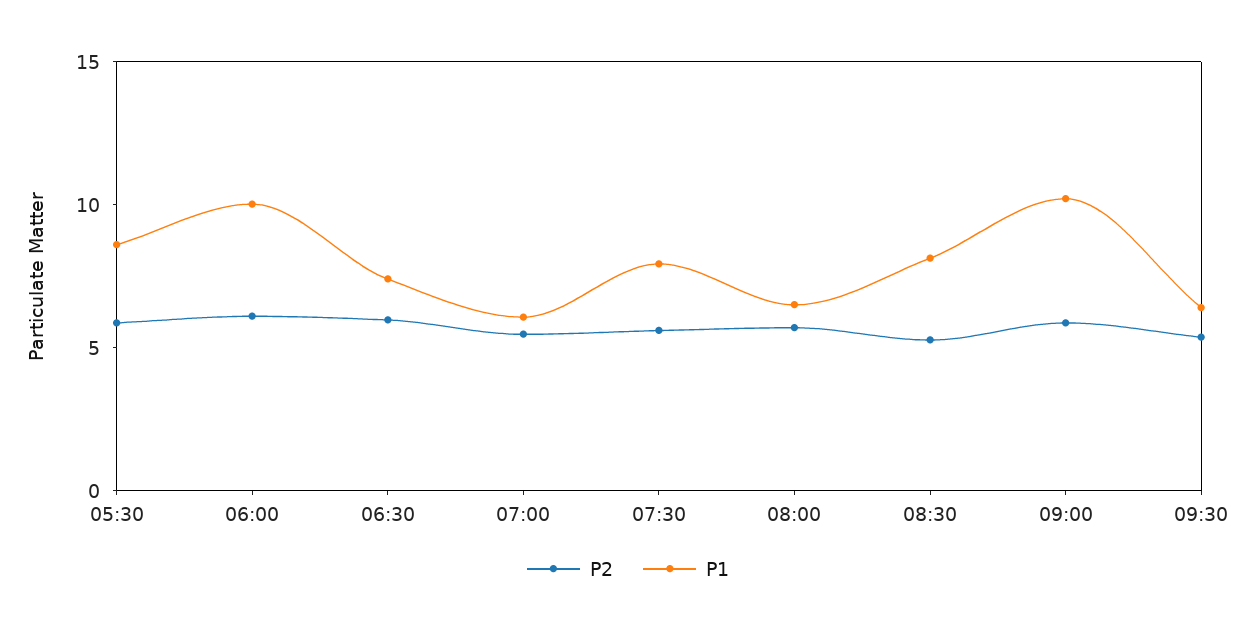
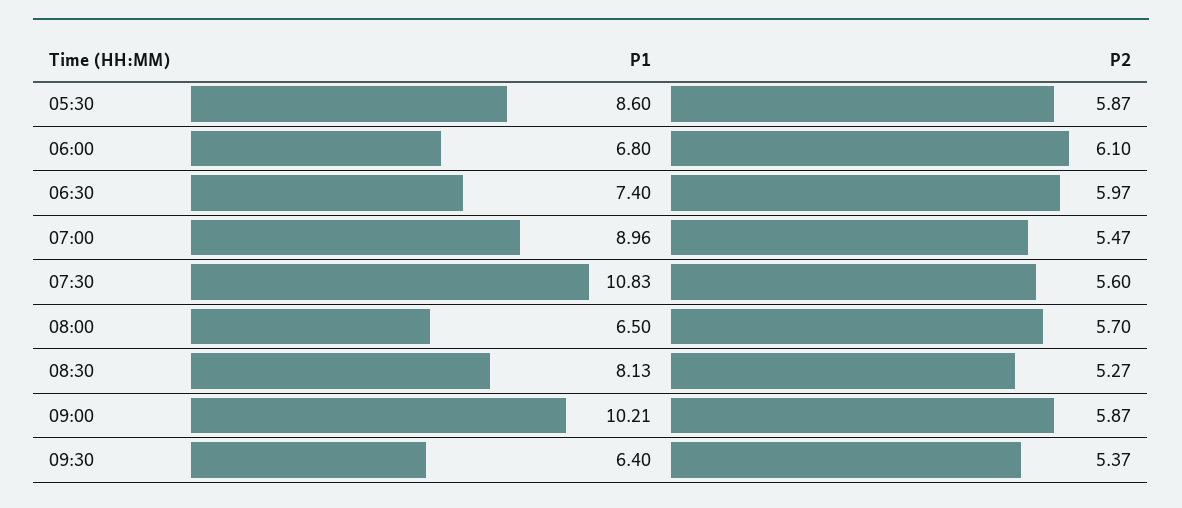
P1, 06:00: 10 -> 6.8
P1, 07:00: 6 -> 8.96
P1, 07:30: 8 -> 10.83

